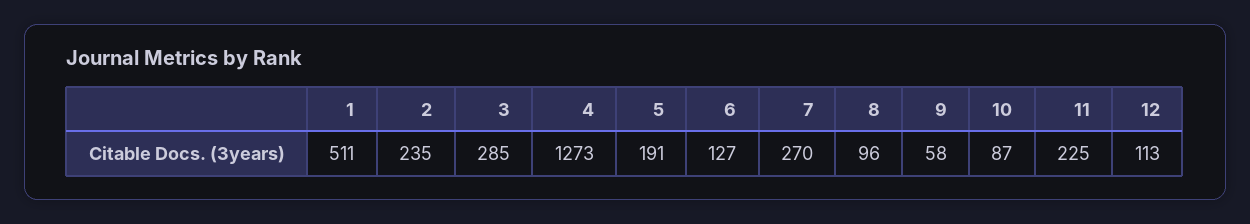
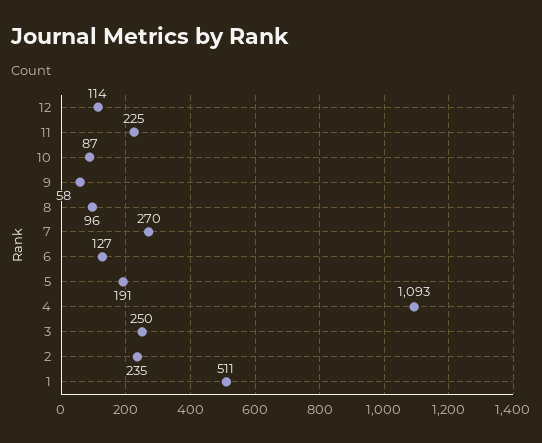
3: 285 -> 250
4: 1273 -> 1093
12: 113 -> 114

